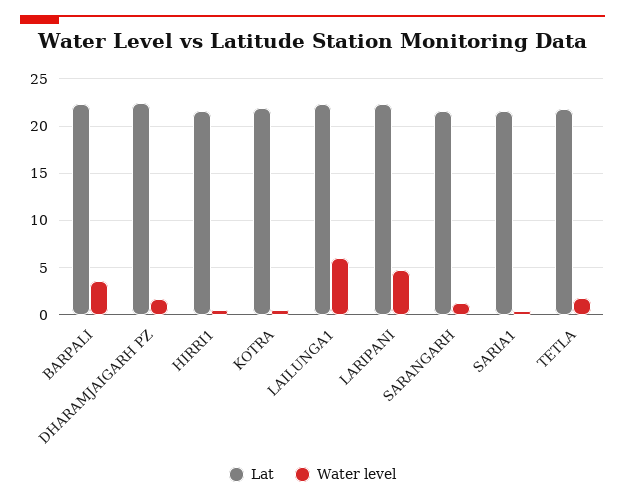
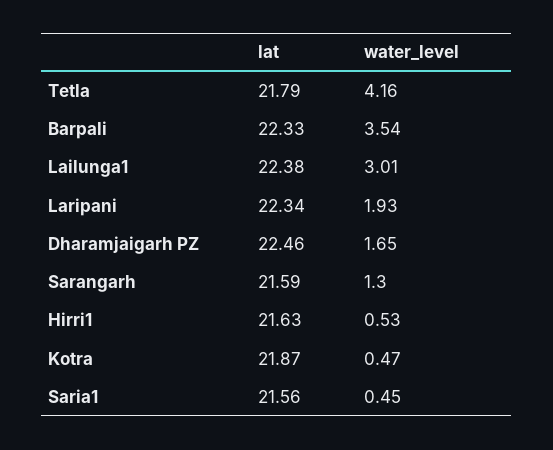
Water level, LAILUNGA1: 6 -> 3.01
Water level, LARIPANI: 5 -> 1.93
Water level, TETLA: 2 -> 4.16

